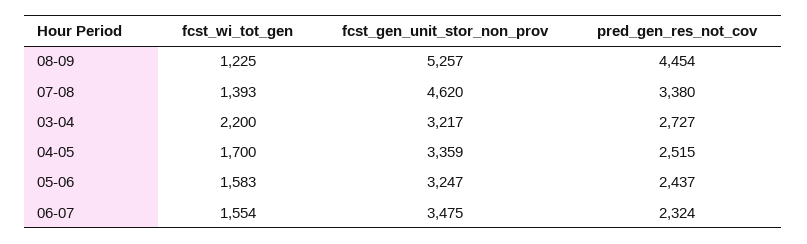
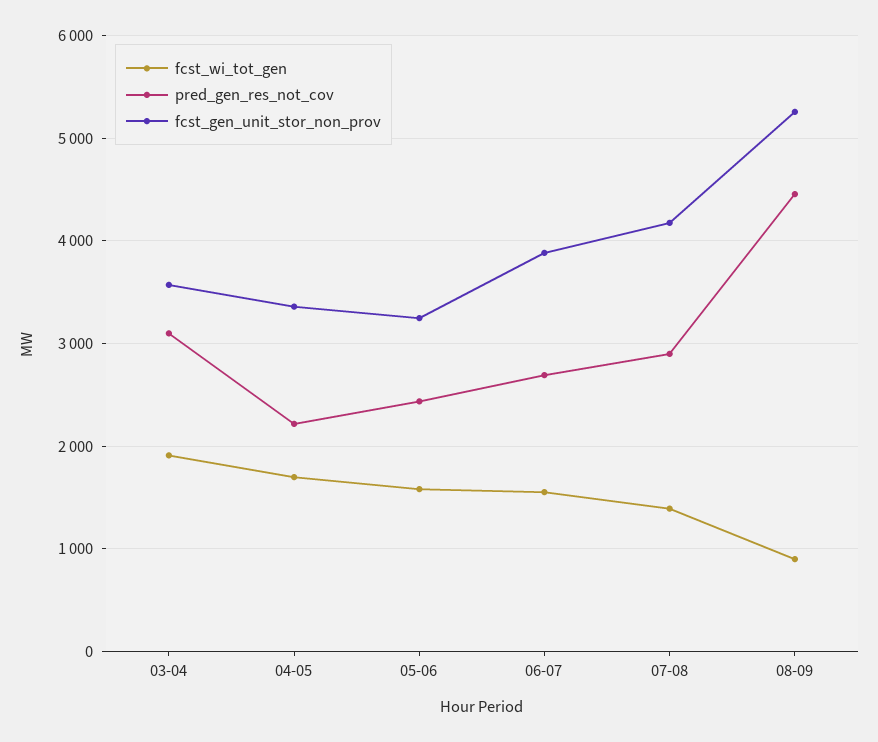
fcst_wi_tot_gen, 08-09: 1225 -> 900
fcst_gen_unit_stor_non_prov, 07-08: 4620 -> 4200
pred_gen_res_not_cov, 07-08: 3380 -> 2900
fcst_wi_tot_gen, 03-04: 2200 -> 1900
fcst_gen_unit_stor_non_prov, 03-04: 3217 -> 3600
pred_gen_res_not_cov, 03-04: 2727 -> 3100
pred_gen_res_not_cov, 04-05: 2515 -> 2200
fcst_gen_unit_stor_non_prov, 06-07: 3475 -> 3900
pred_gen_res_not_cov, 06-07: 2324 -> 2700

